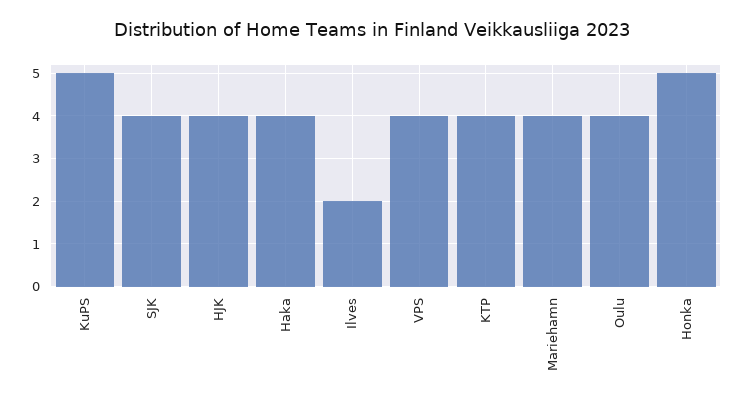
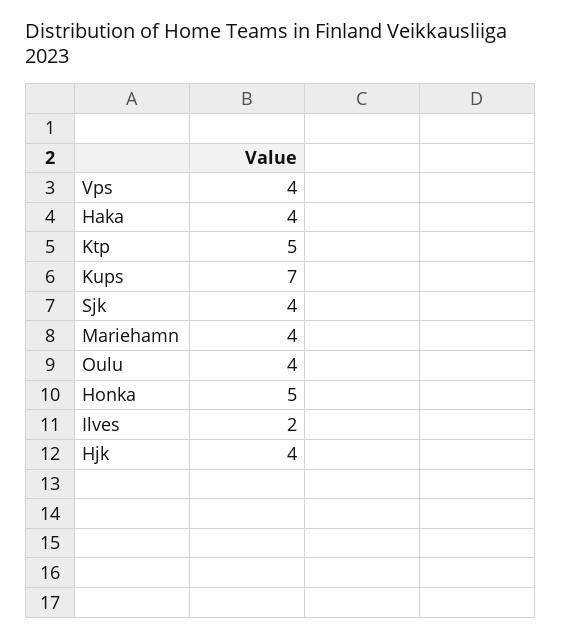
KuPS: 5 -> 7
KTP: 4 -> 5

